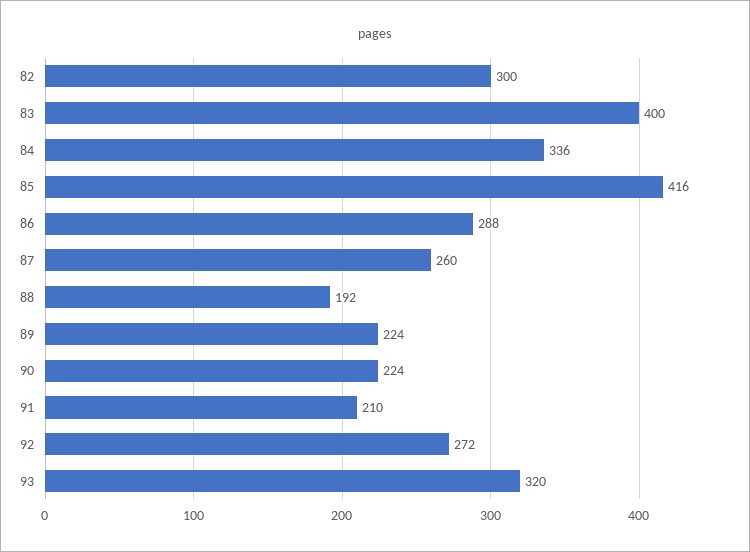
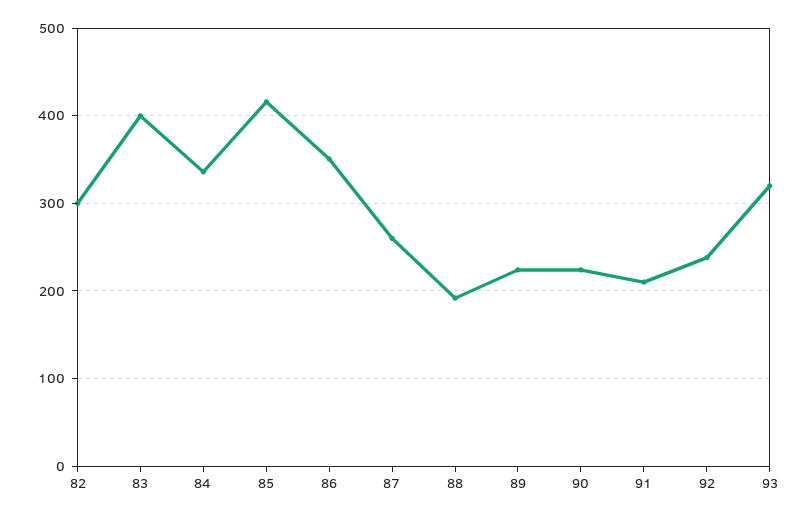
86: 288 -> 350
92: 272 -> 240

